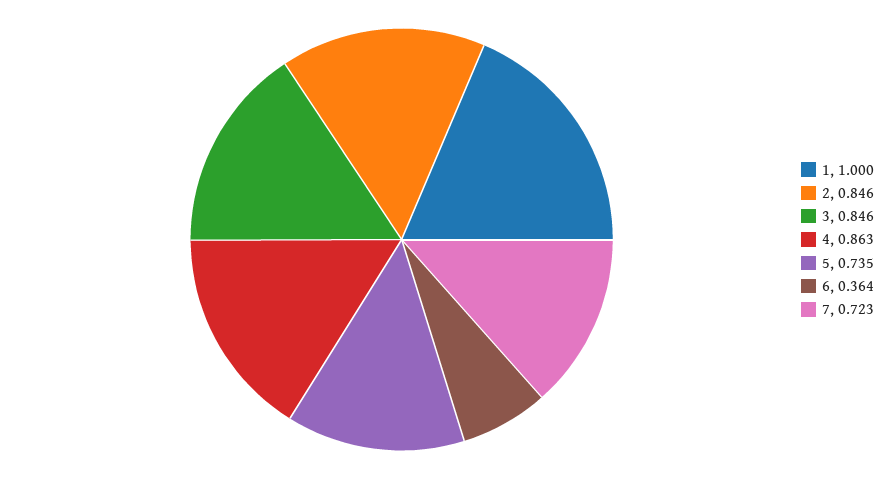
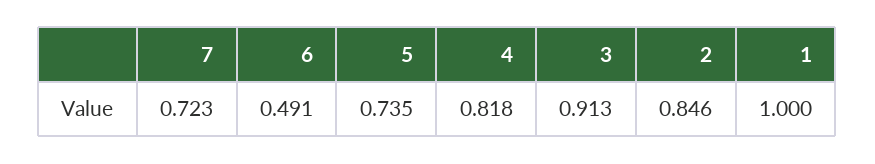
3: 0.846 -> 0.913
4: 0.863 -> 0.818
6: 0.364 -> 0.491

